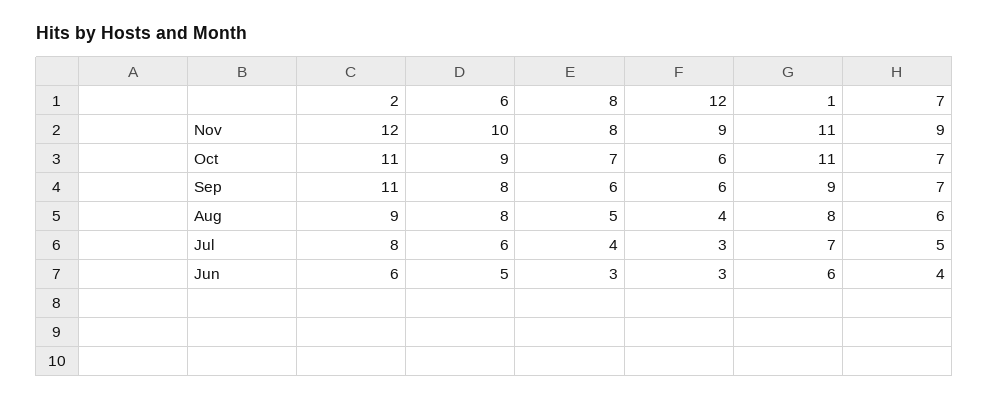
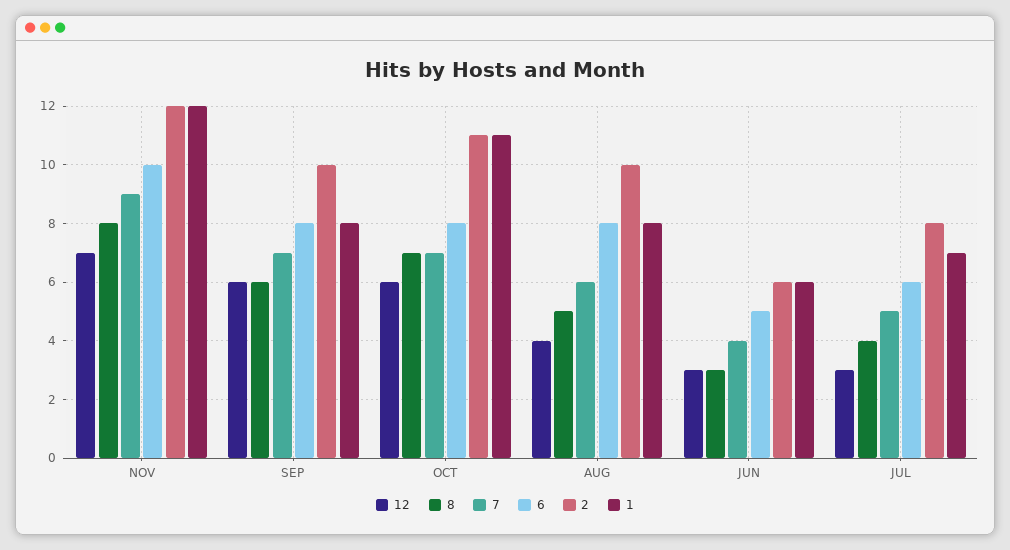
12, Nov: 9 -> 7
1, Nov: 11 -> 12
6, Oct: 9 -> 8
2, Sep: 11 -> 10
1, Sep: 9 -> 8
2, Aug: 9 -> 10

